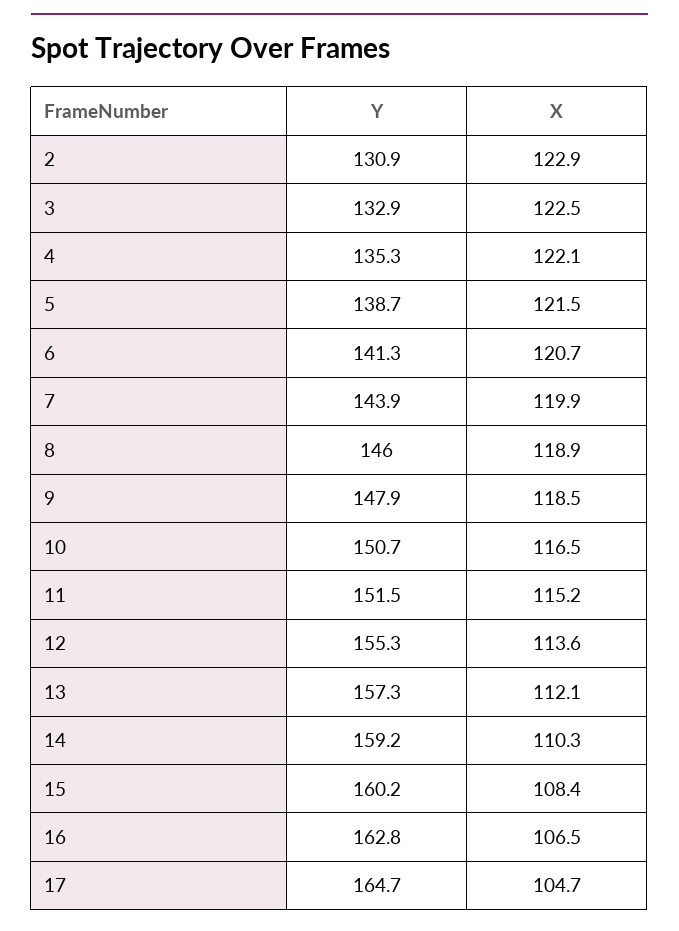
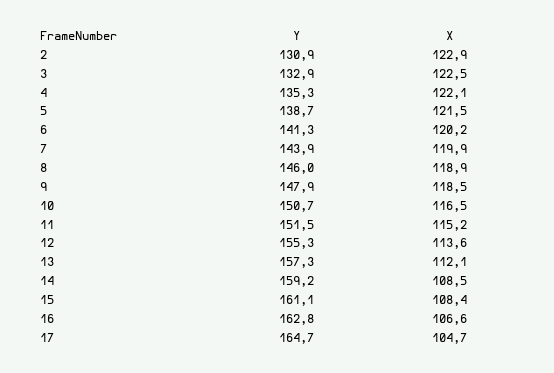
X, 6: 120.7 -> 120.2
X, 14: 110.3 -> 108.5
Y, 15: 160.2 -> 161.1
X, 16: 106.5 -> 106.6

